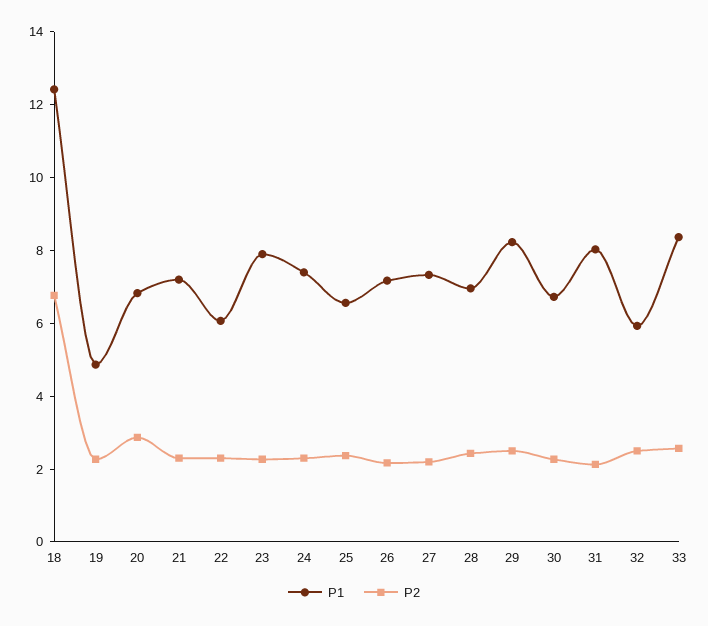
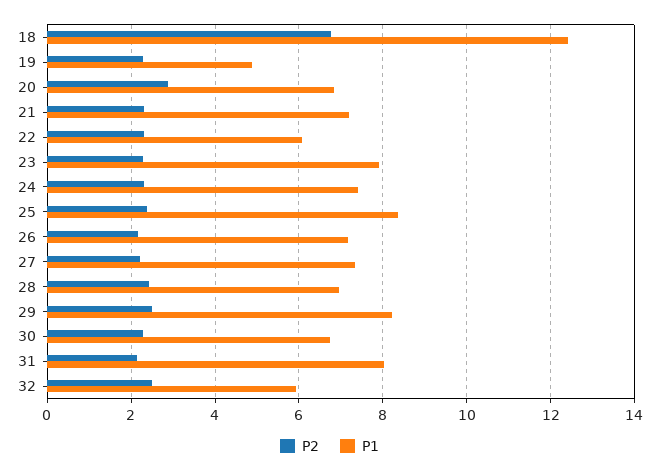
P1, 25: 6.5 -> 8.4
P1, 33: 8.5 -> none
P2, 33: 2.5 -> none

